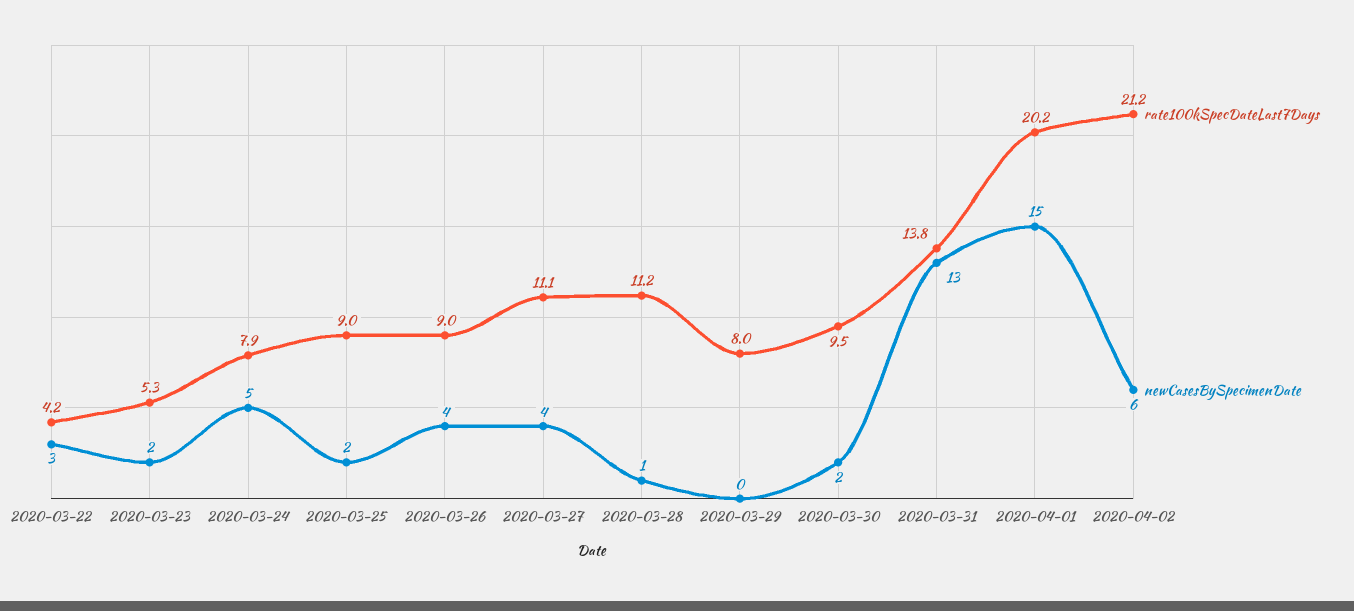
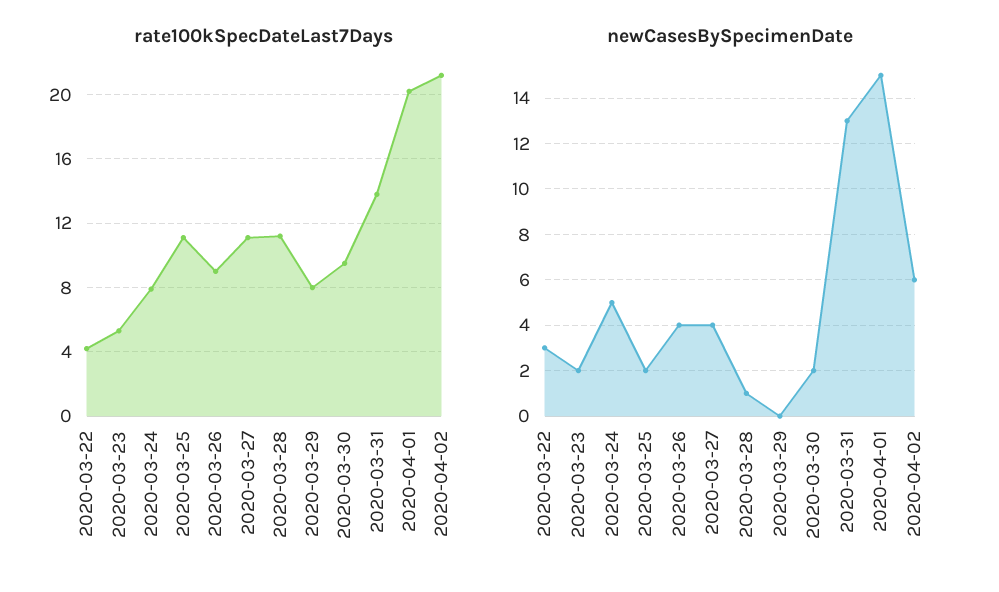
rate100kSpecDateLast7Days, 2020-03-25: 9 -> 11

